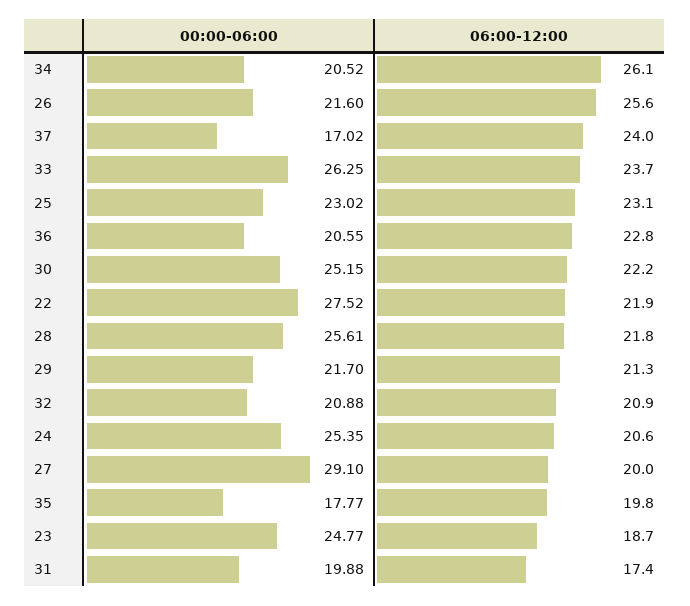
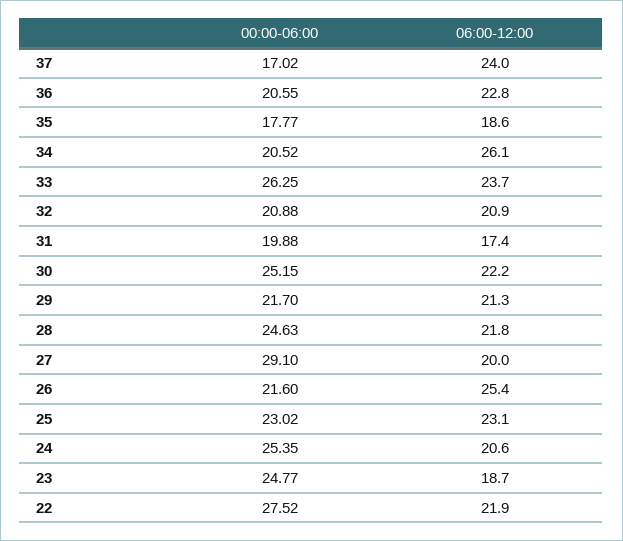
06:00-12:00, 26: 25.6 -> 25.4
00:00-06:00, 28: 25.61 -> 24.63
06:00-12:00, 35: 19.8 -> 18.6

